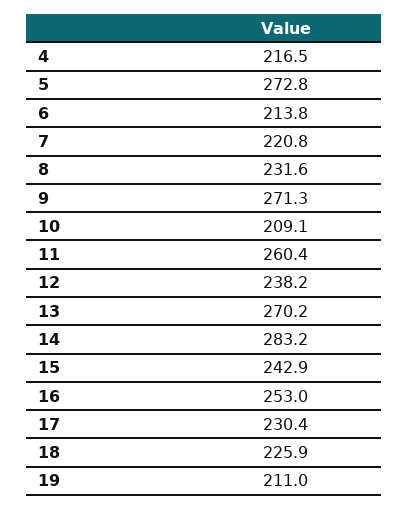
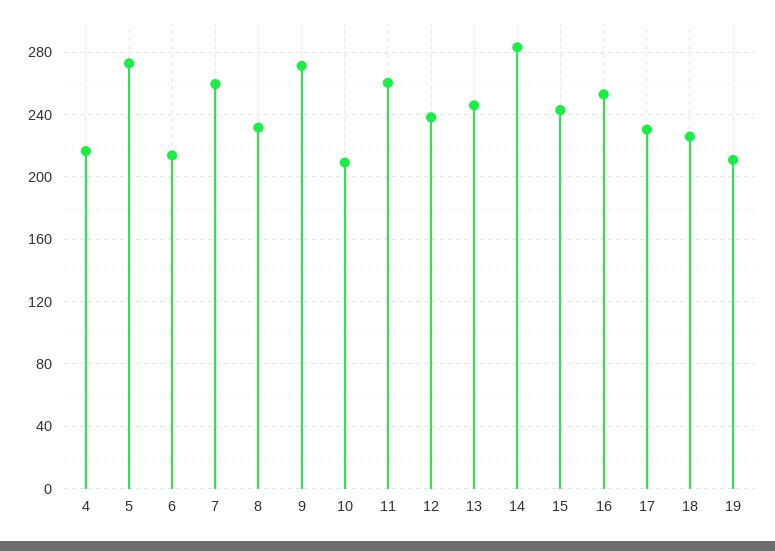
7: 220.8 -> 260
13: 270.2 -> 245

